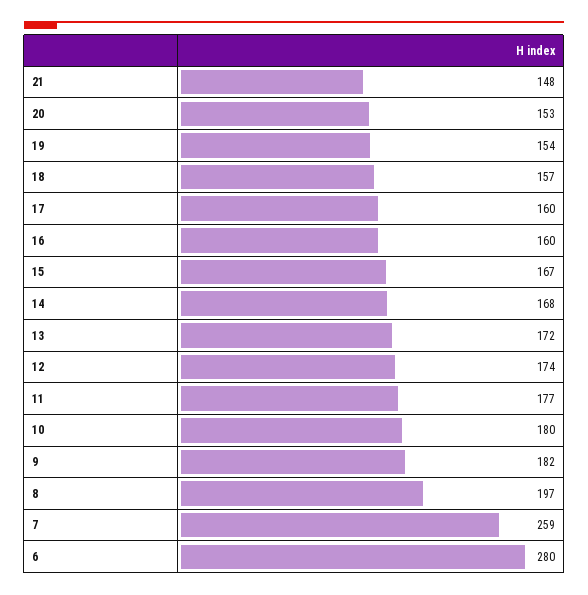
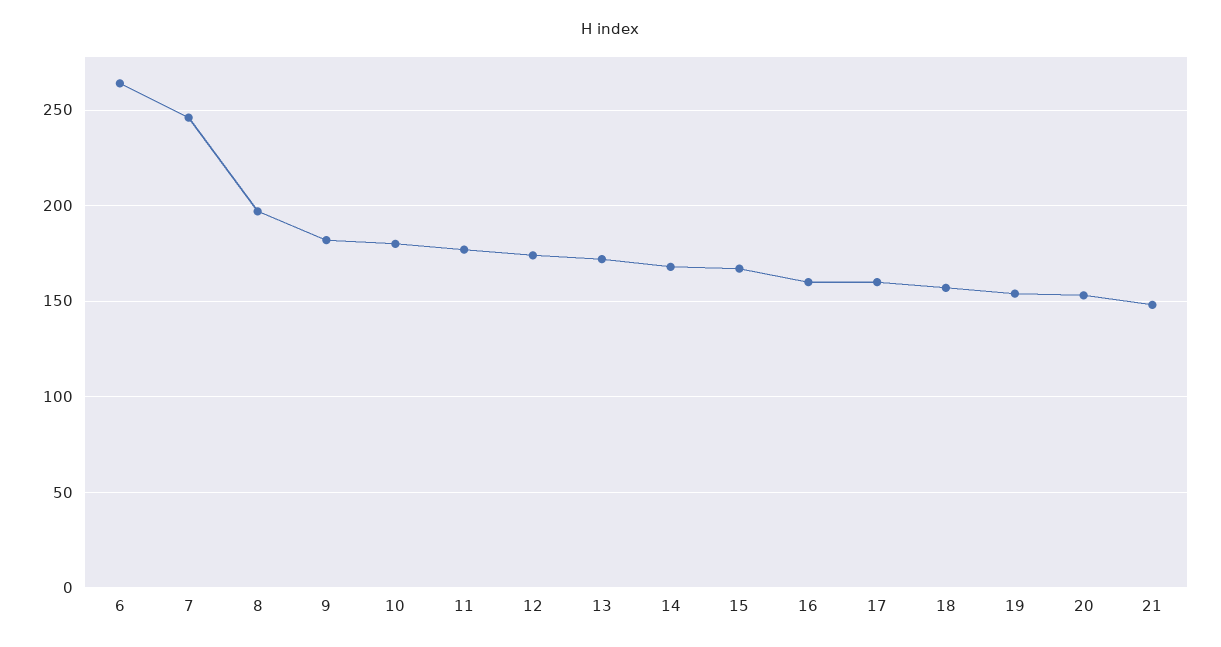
7: 259 -> 245
6: 280 -> 265

